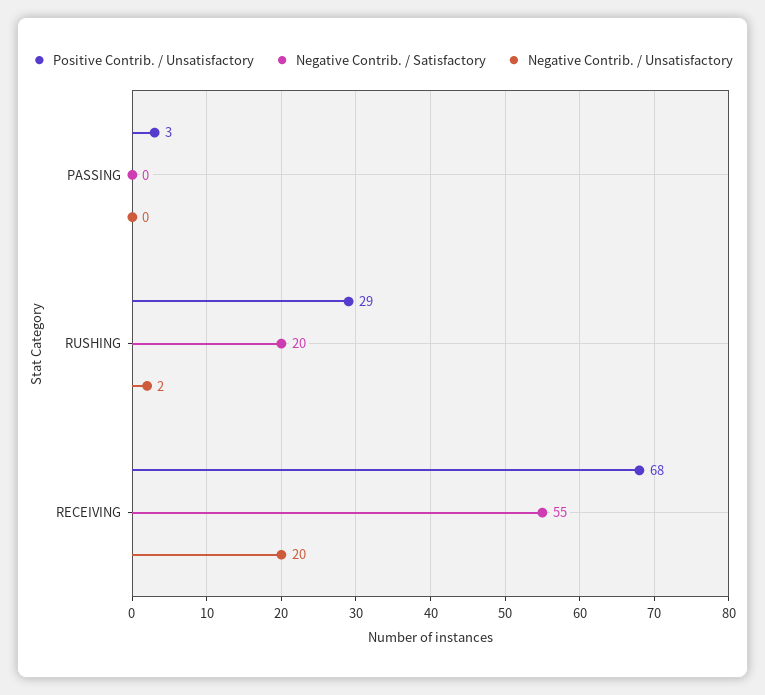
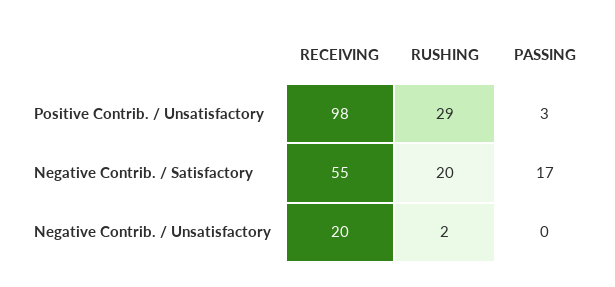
Negative Contrib. / Satisfactory, PASSING: 0 -> 17
Positive Contrib. / Unsatisfactory, RECEIVING: 68 -> 98

